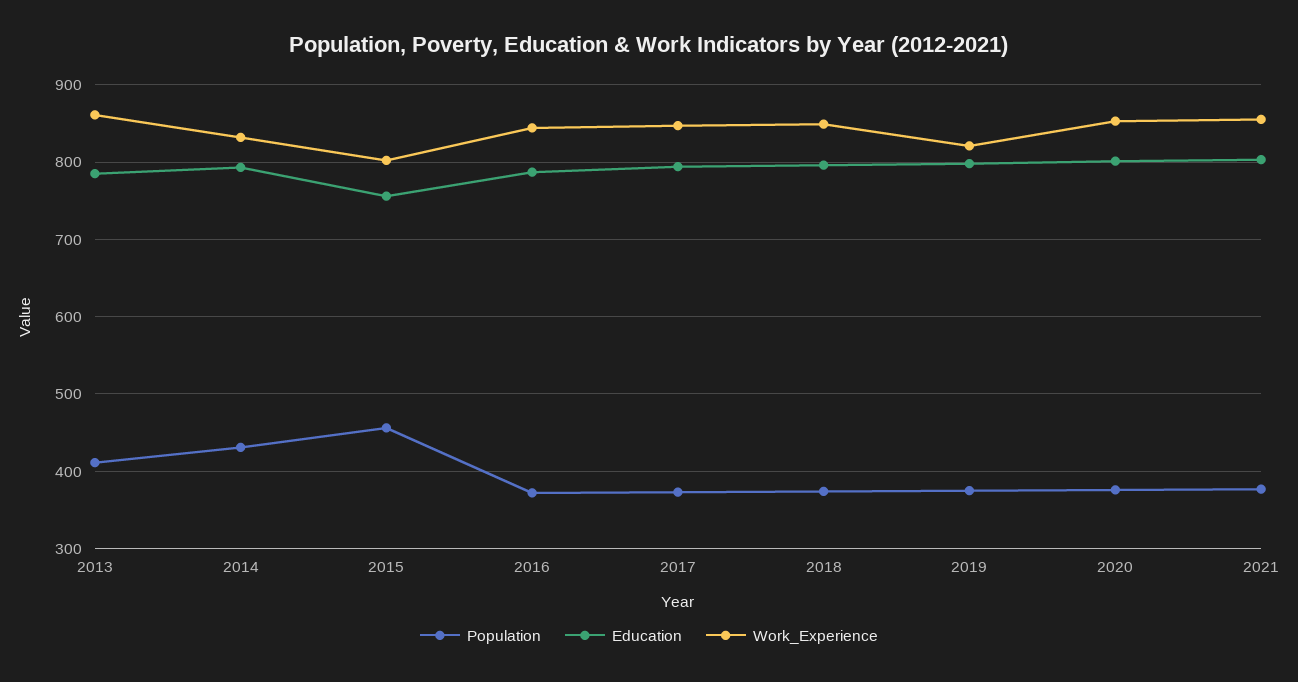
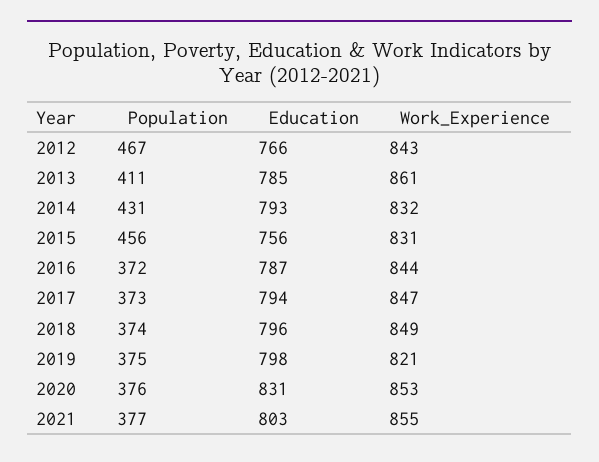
Work_Experience, 2015: 800 -> 831
Education, 2020: 800 -> 831
Population, 2012: none -> 467
Education, 2012: none -> 766
Work_Experience, 2012: none -> 843

